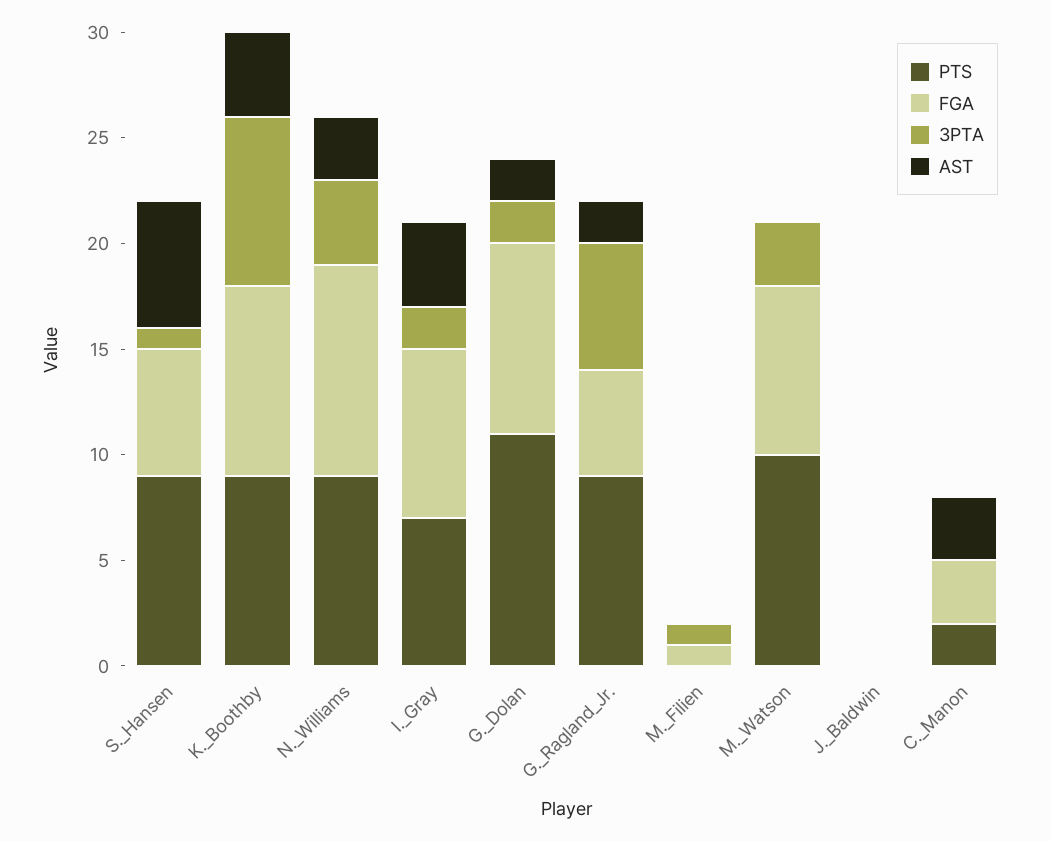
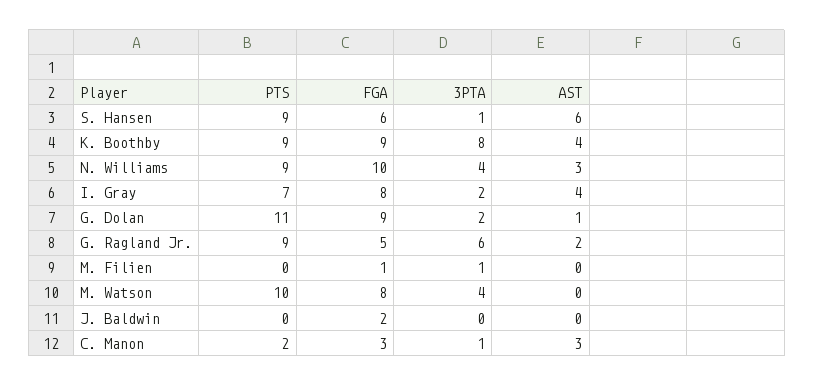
AST, G._Dolan: 2 -> 1
3PTA, M._Watson: 3 -> 4
FGA, J._Baldwin: 0 -> 2
3PTA, C._Manon: 0 -> 1

